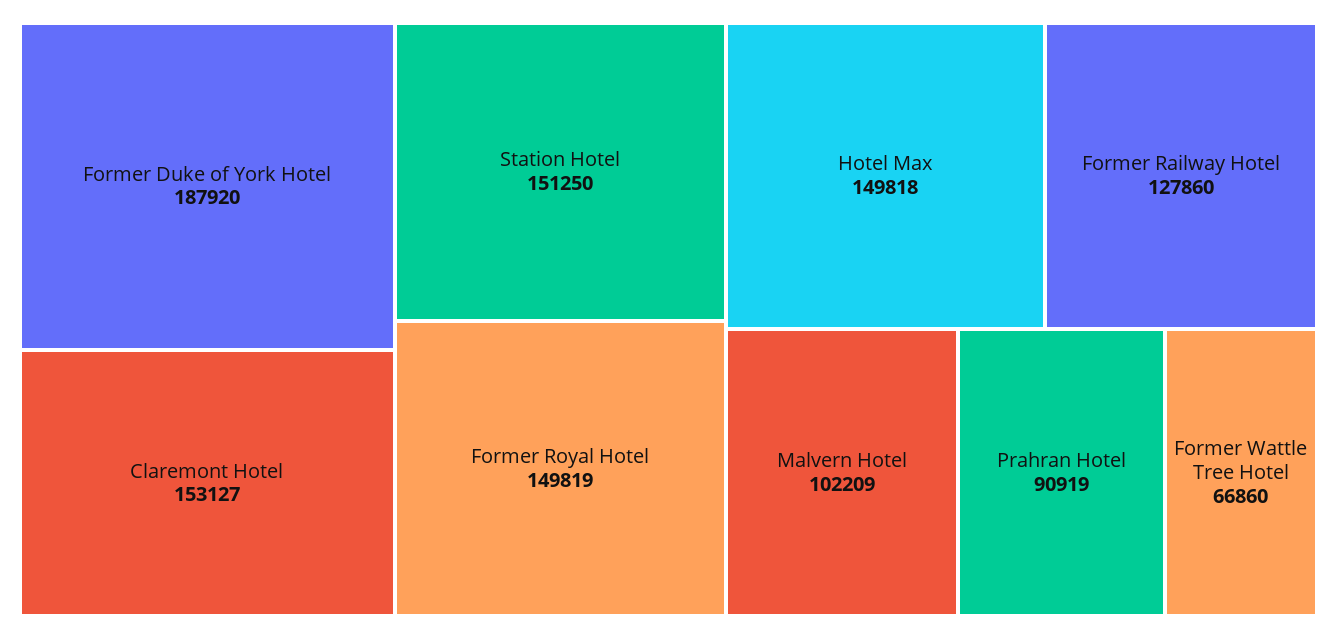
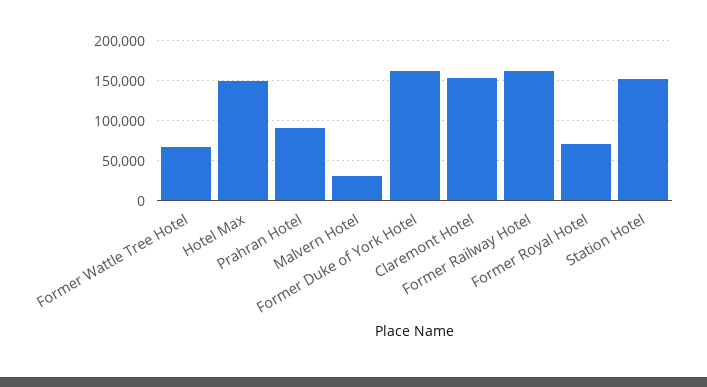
Former Duke of York Hotel: 187920 -> 160000
Former Royal Hotel: 149819 -> 70000
Former Railway Hotel: 127860 -> 160000
Malvern Hotel: 102209 -> 30000

